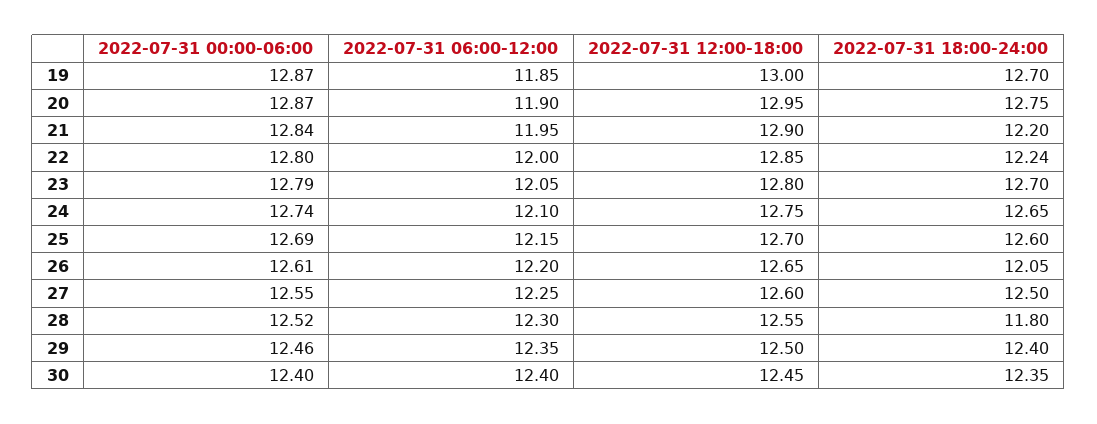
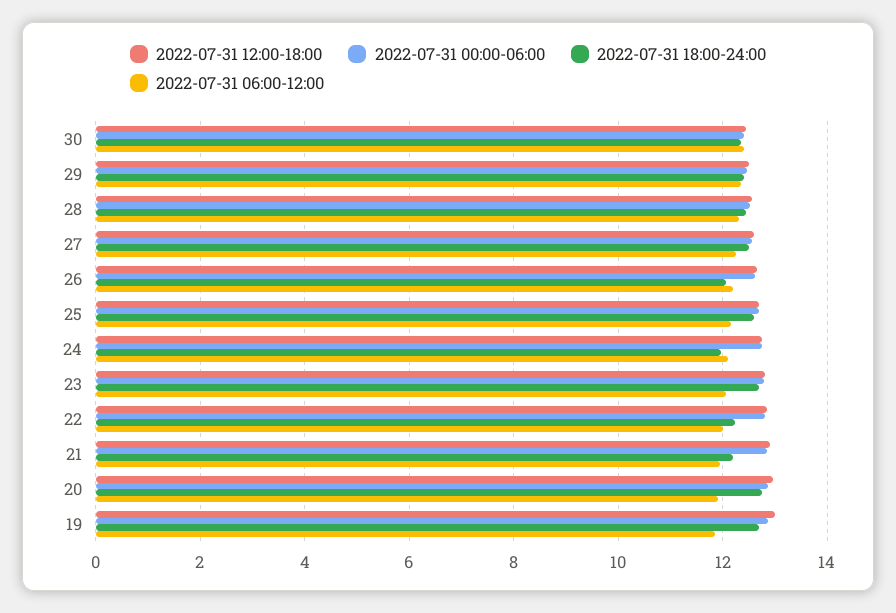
2022-07-31 18:00-24:00, 24: 12.65 -> 12
2022-07-31 18:00-24:00, 28: 11.8 -> 12.4

